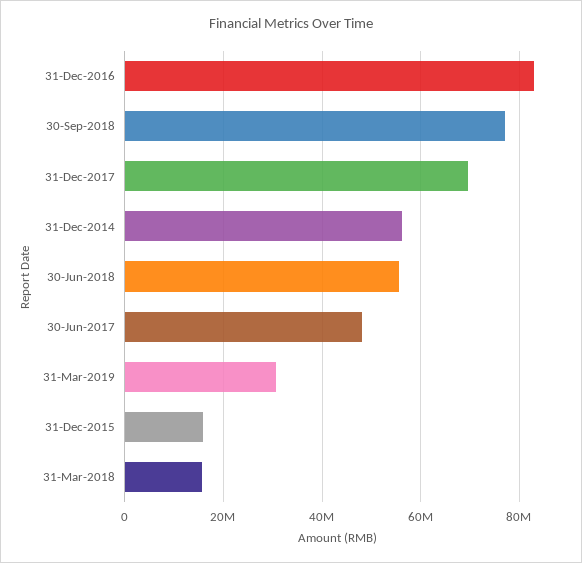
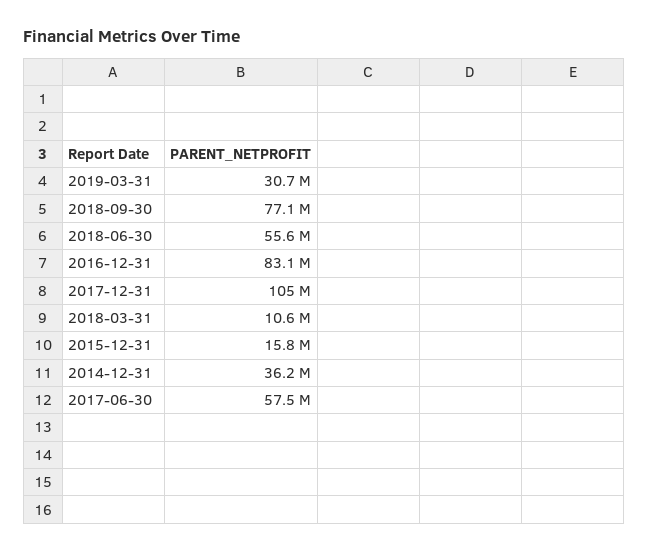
31-Dec-2017: 70000000 -> 105000000
31-Dec-2014: 56000000 -> 36200000
30-Jun-2017: 48000000 -> 57500000
31-Mar-2018: 16000000 -> 10600000

